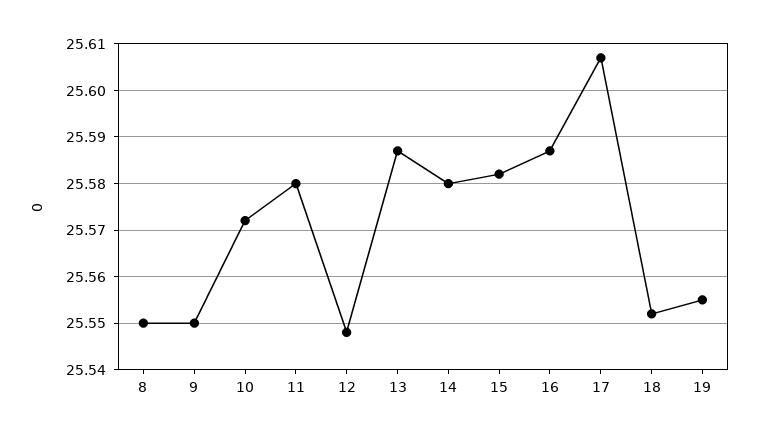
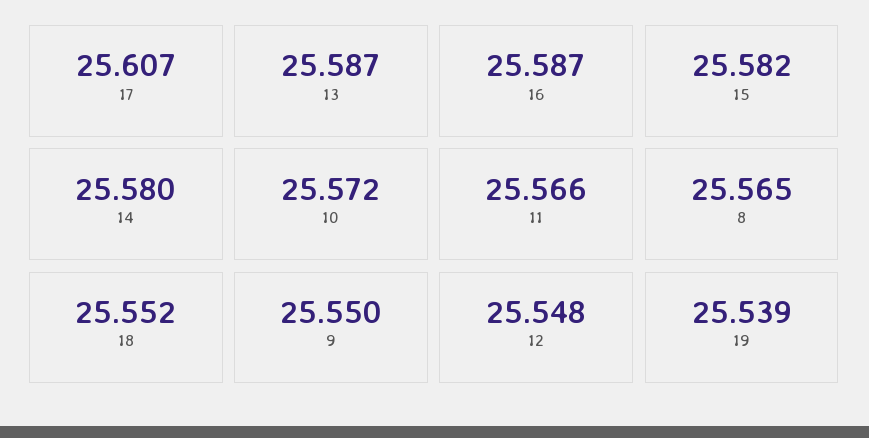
8: 25.55 -> 25.565
11: 25.58 -> 25.566
19: 25.555 -> 25.539

